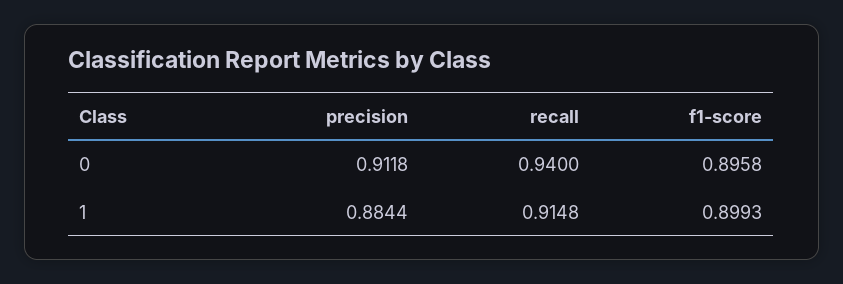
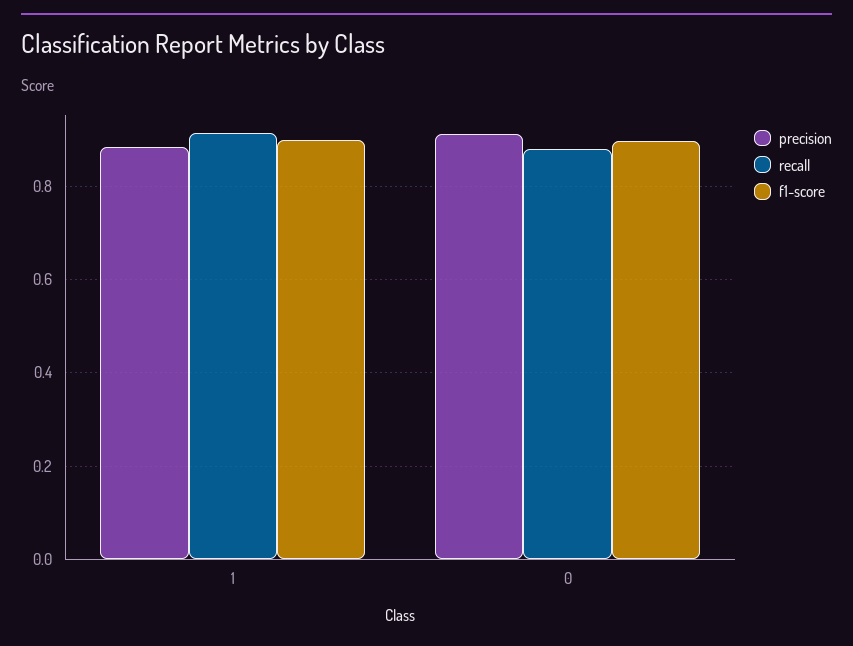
recall, 0: 0.94 -> 0.88

